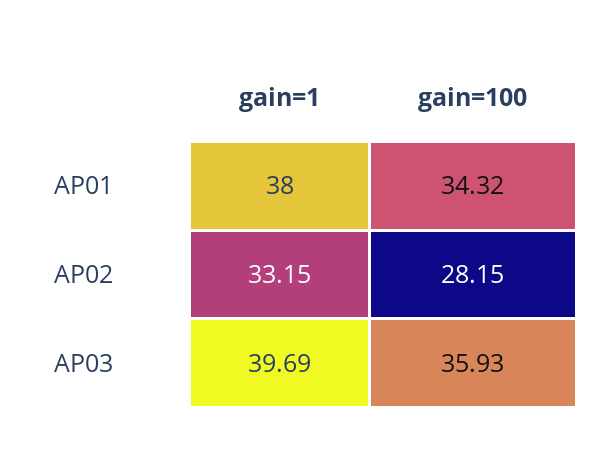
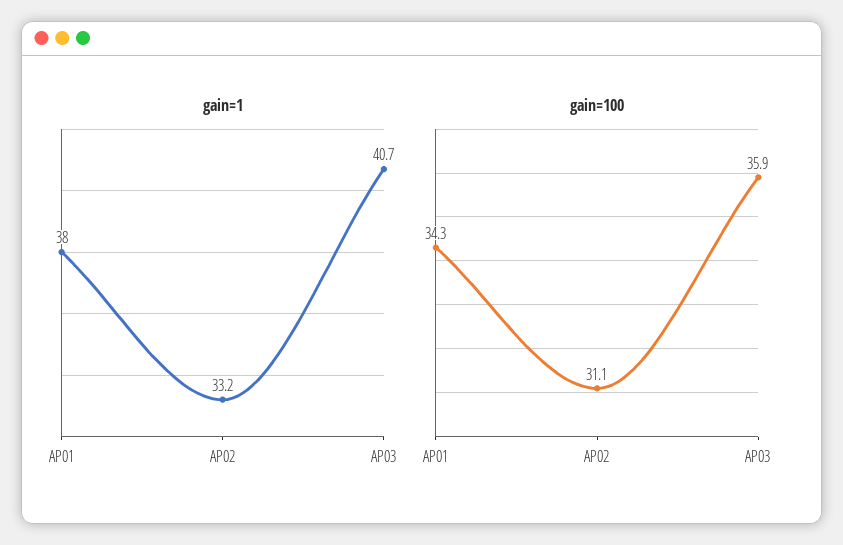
gain=100, AP02: 28.15 -> 31.1
gain=1, AP03: 39.69 -> 40.7

